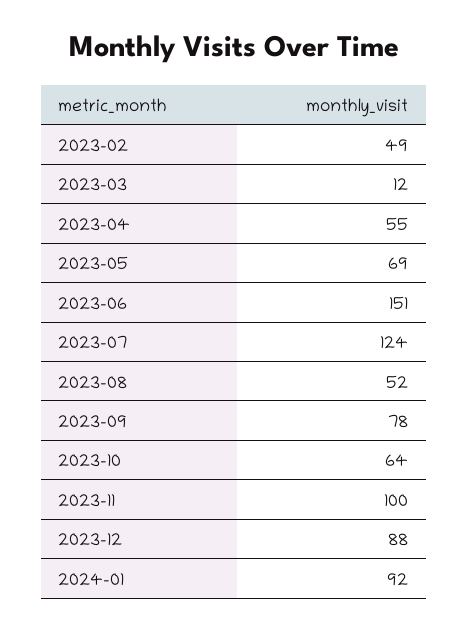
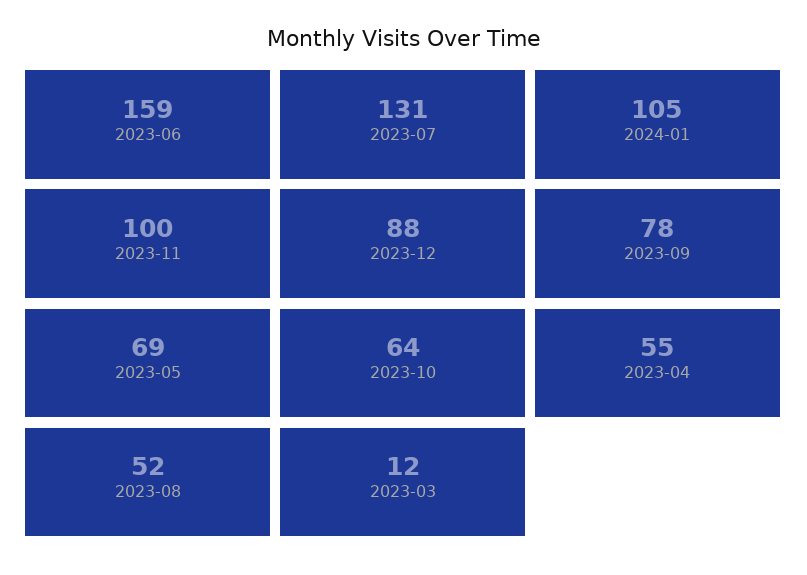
2023-02: 49 -> none
2023-06: 151 -> 159
2023-07: 124 -> 131
2024-01: 92 -> 105

